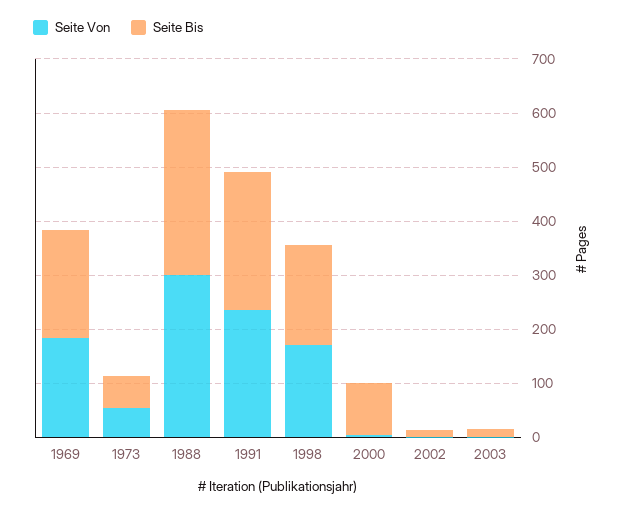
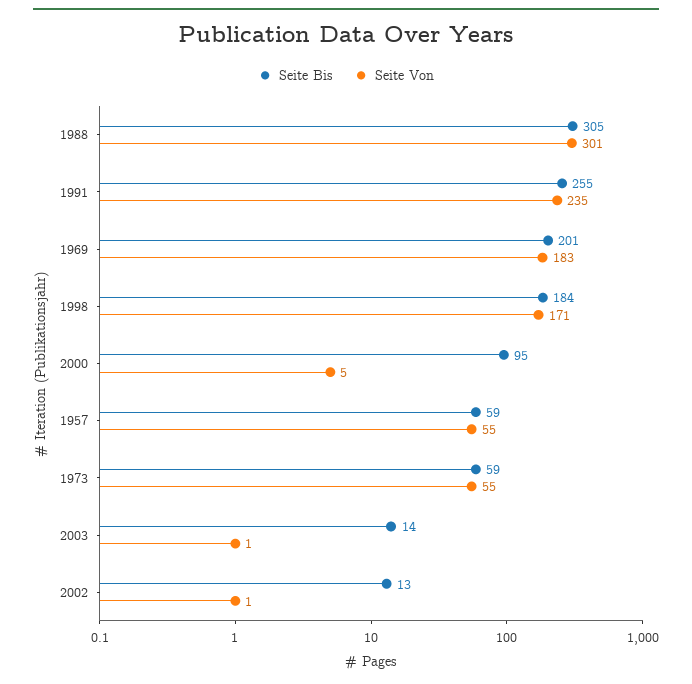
Seite Bis, 1957: none -> 59
Seite Von, 1957: none -> 55

